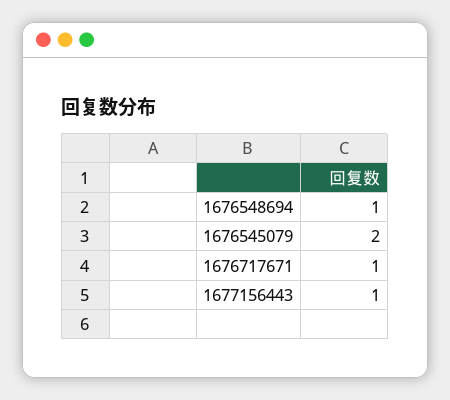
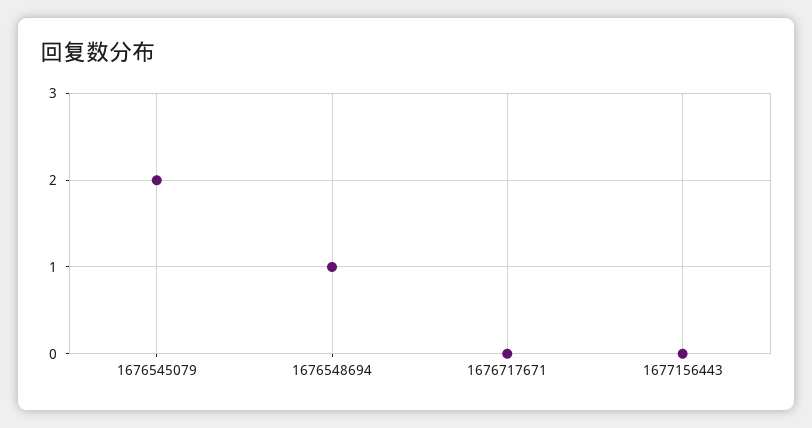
1676717671: 1 -> 0
1677156443: 1 -> 0

